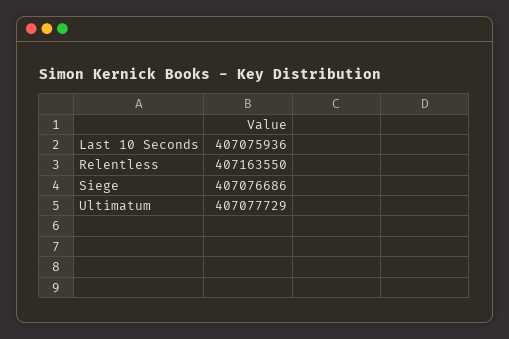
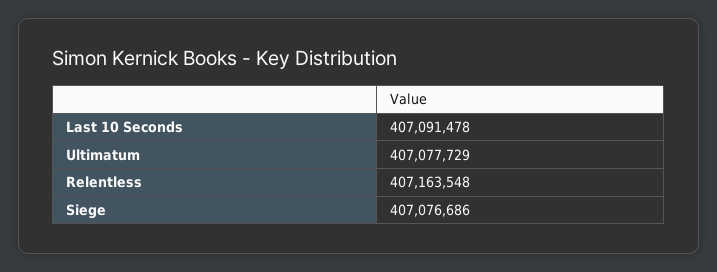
Last 10 Seconds: 407075936 -> 407091478
Relentless: 407163550 -> 407163548

